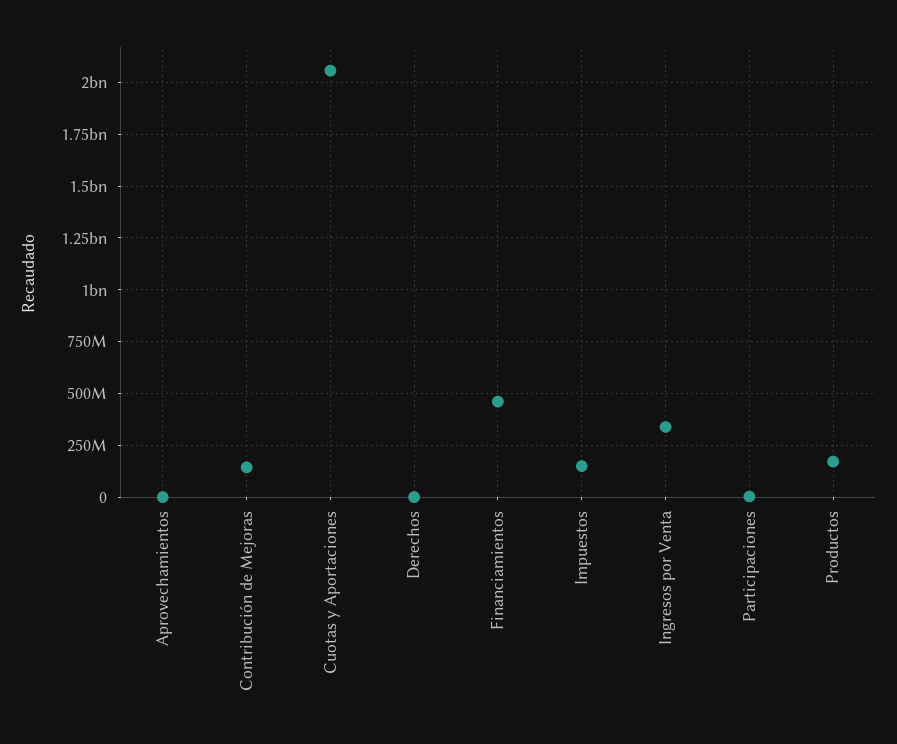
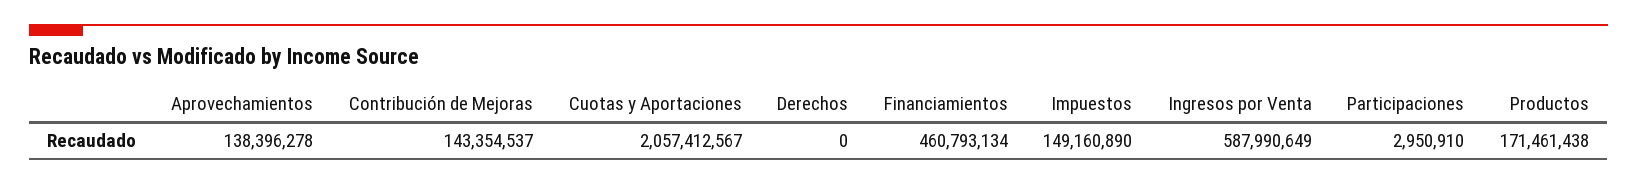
Aprovechamientos: 0 -> 138396278
Ingresos por Venta: 350000000 -> 587990649

